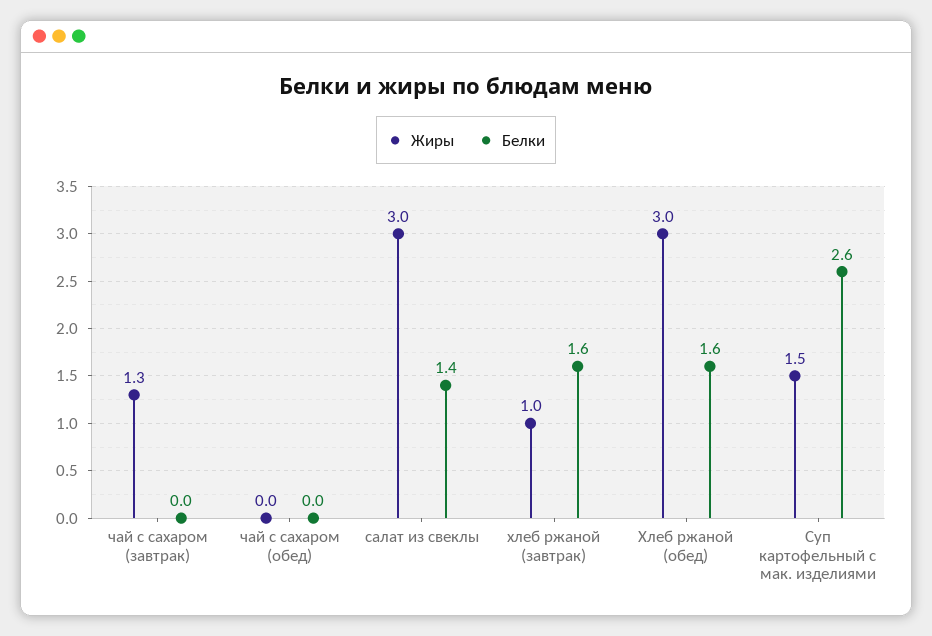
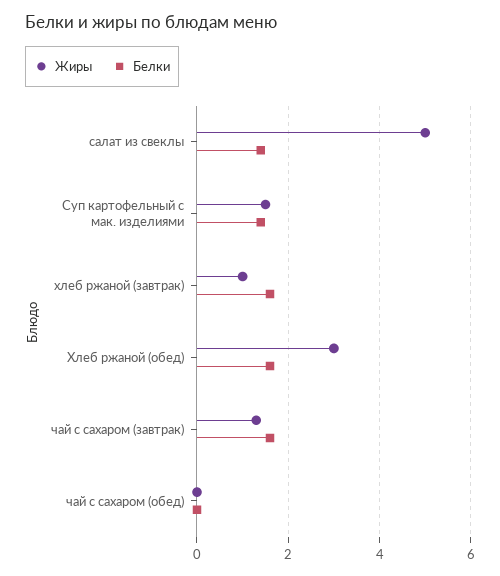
Белки, чай с сахаром (завтрак): 0 -> 1.5
Жиры, салат из свеклы: 3 -> 5
Белки, Суп картофельный с мак. изделиями: 2.6 -> 1.5

